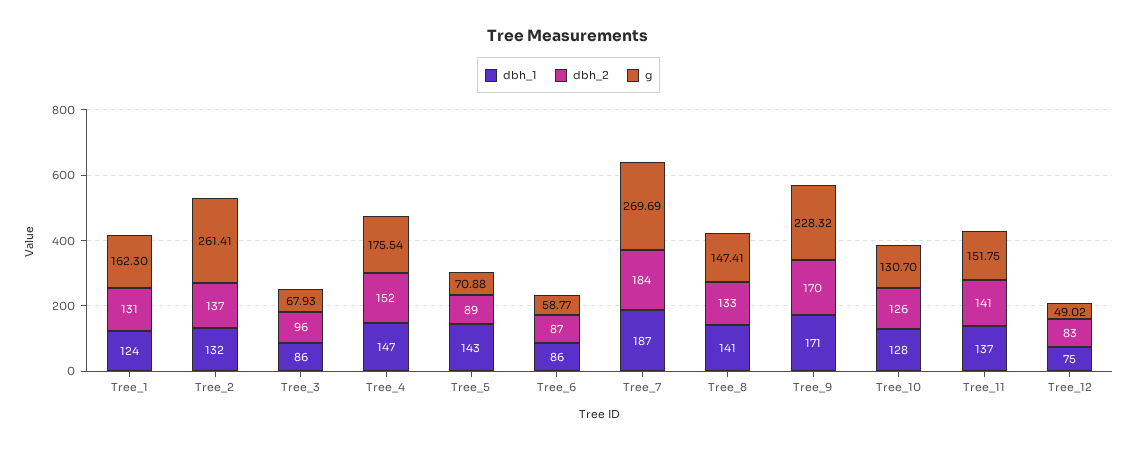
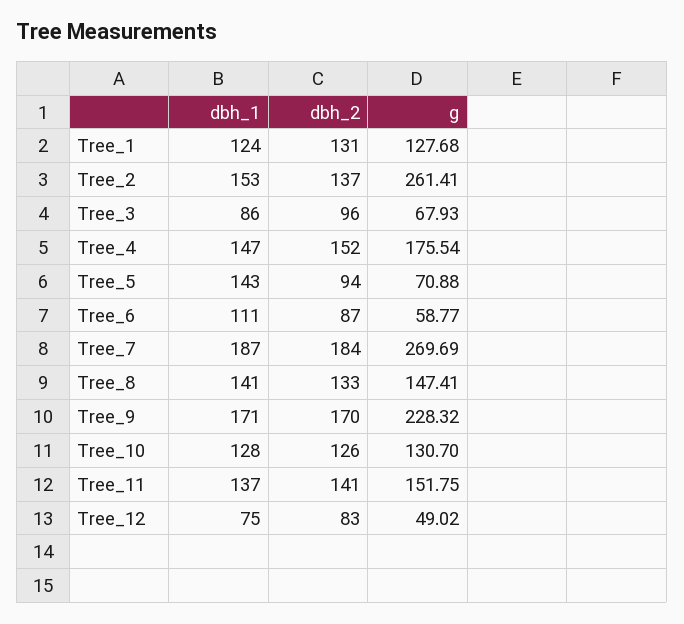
g, Tree_1: 162.3 -> 127.68
dbh_1, Tree_2: 132 -> 153
dbh_2, Tree_5: 89 -> 94
dbh_1, Tree_6: 86 -> 111

